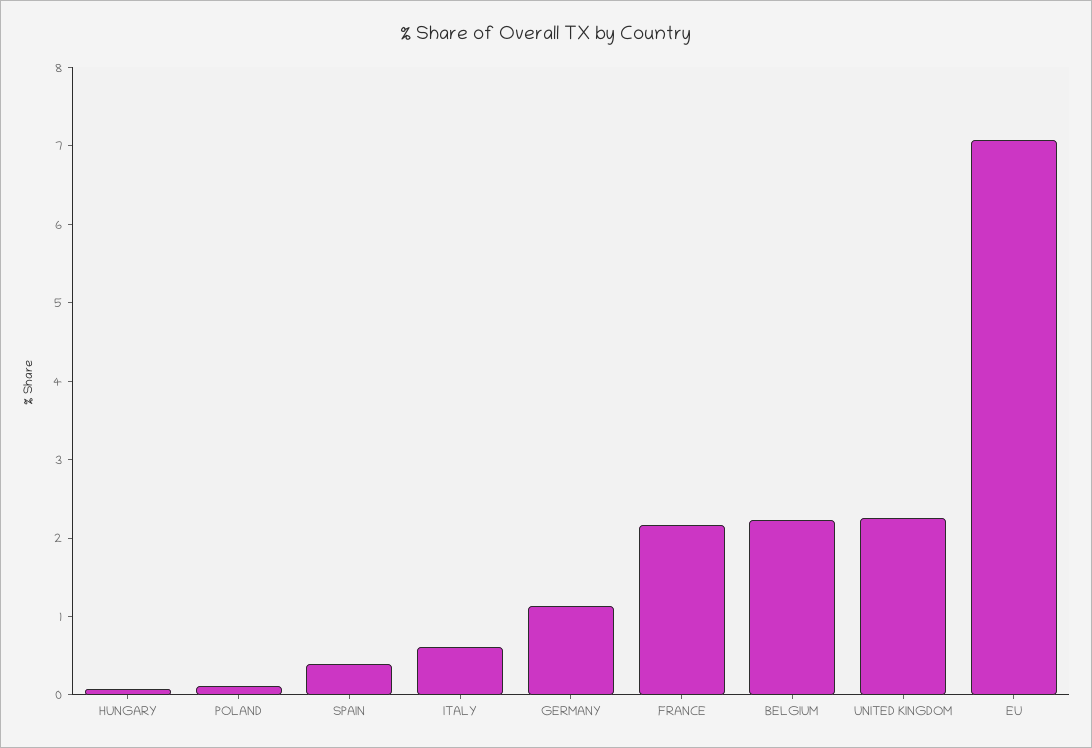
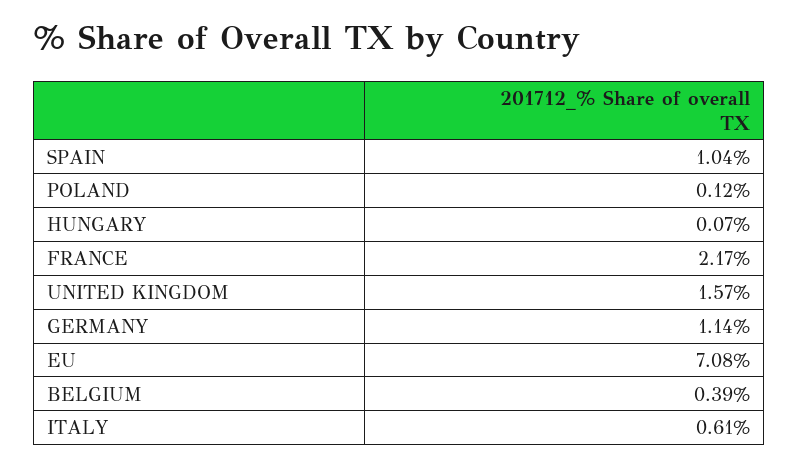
SPAIN: 0.4 -> 1.04
BELGIUM: 2.2 -> 0.39
UNITED KINGDOM: 2.2 -> 1.57

